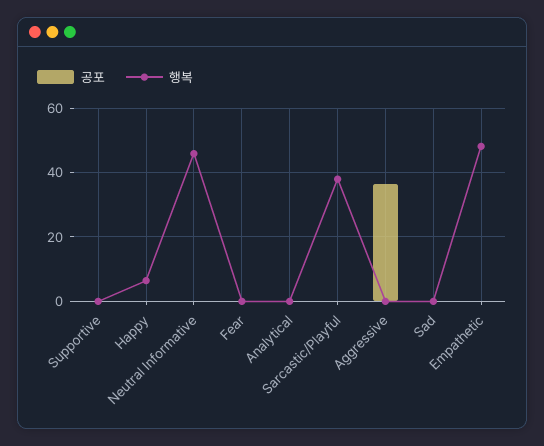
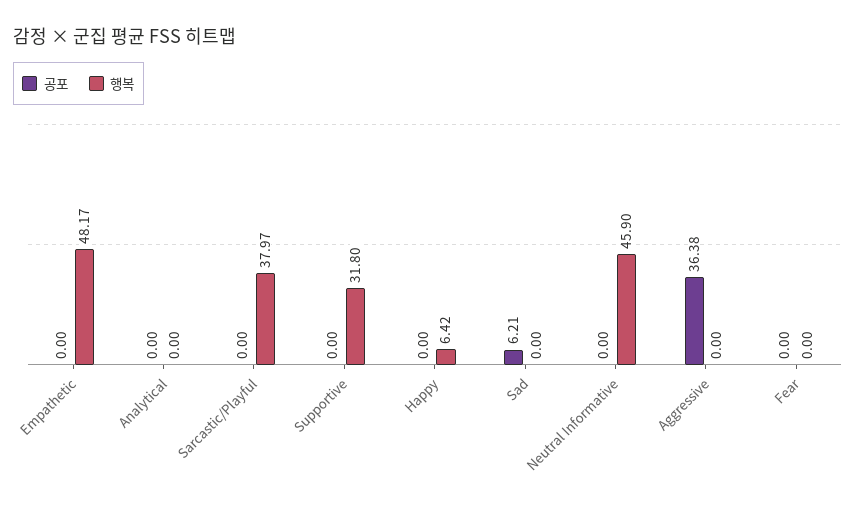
행복, Supportive: 0 -> 31.8
공포, Sad: 0 -> 6.21

